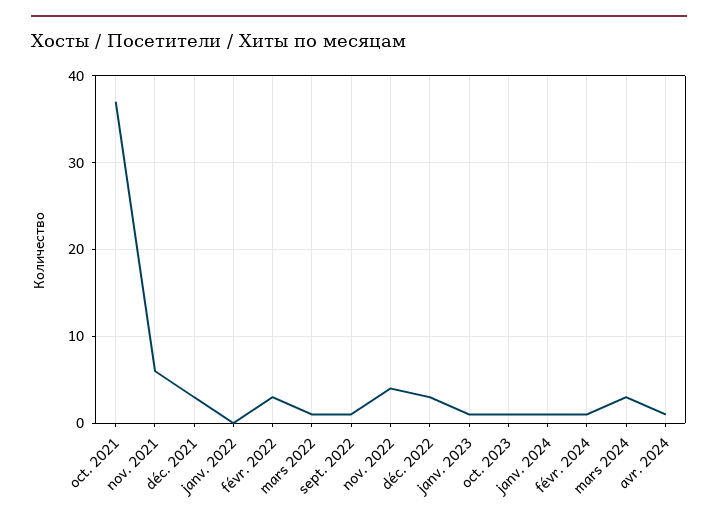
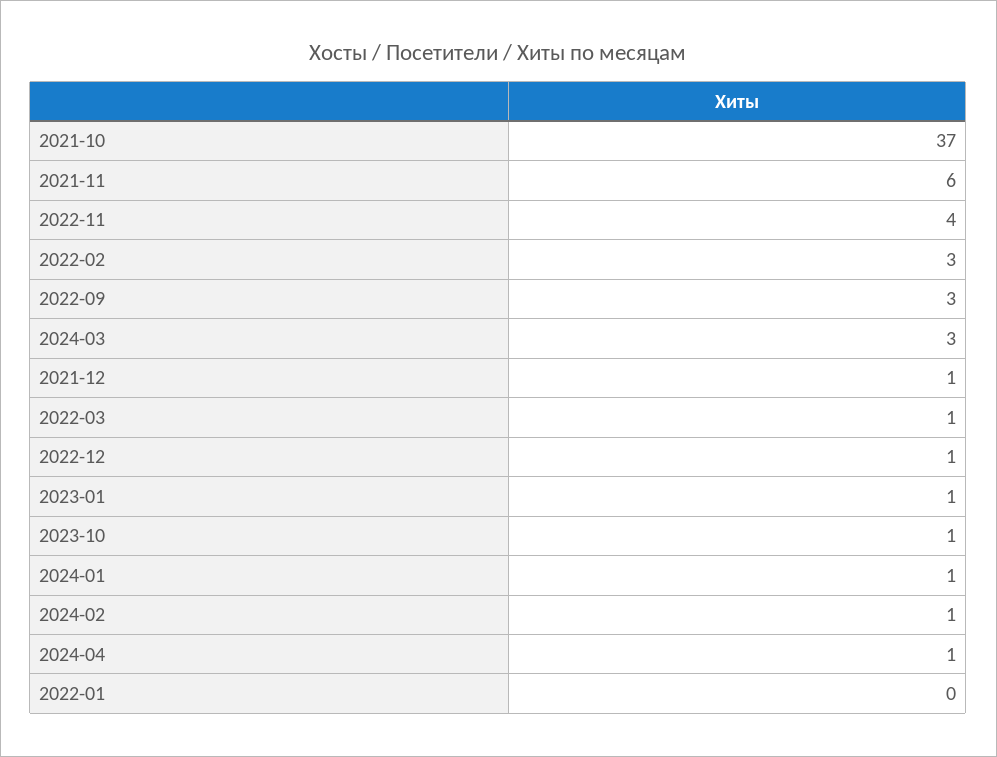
déc. 2021: 3 -> 1
sept. 2022: 1 -> 3
déc. 2022: 3 -> 1

